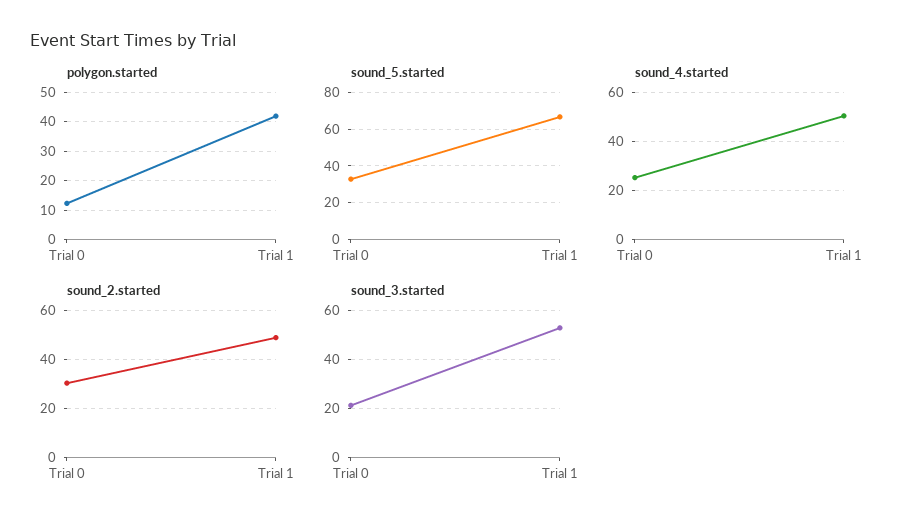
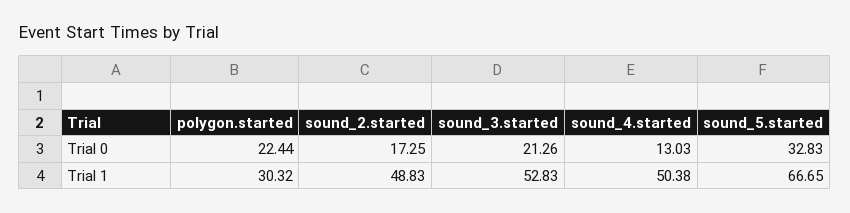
polygon.started, Trial 0: 12.5 -> 22.44
polygon.started, Trial 1: 42.5 -> 30.32
sound_4.started, Trial 0: 25 -> 13.03
sound_2.started, Trial 0: 30 -> 17.25

